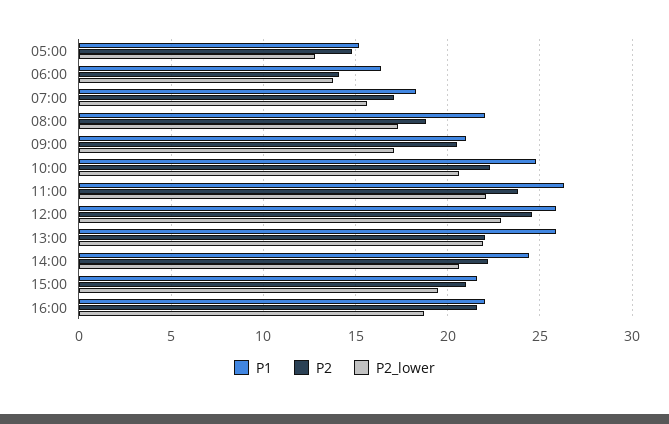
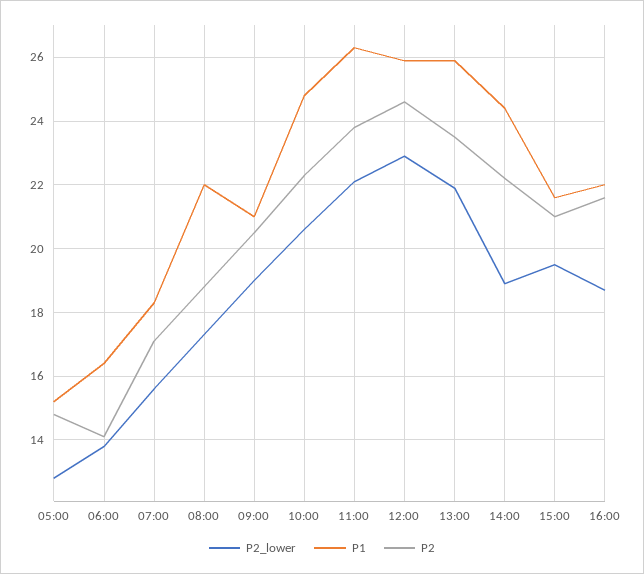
P2_lower, 09:00: 17 -> 19
P2, 13:00: 22 -> 23.5
P2_lower, 14:00: 20.5 -> 19

